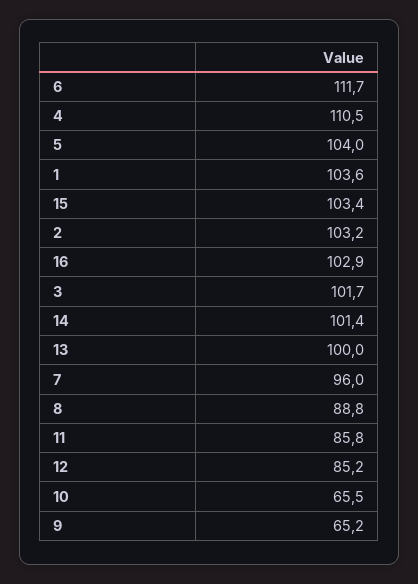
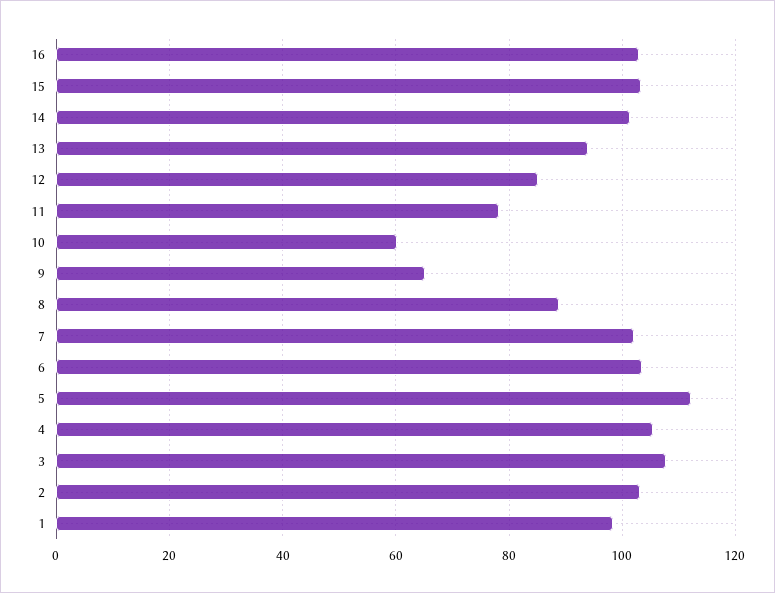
6: 111.7 -> 104
4: 110.5 -> 106
5: 104 -> 112
1: 103.6 -> 98
3: 101.7 -> 108
13: 100 -> 94
7: 96 -> 102
11: 85.8 -> 78
10: 65.5 -> 60

